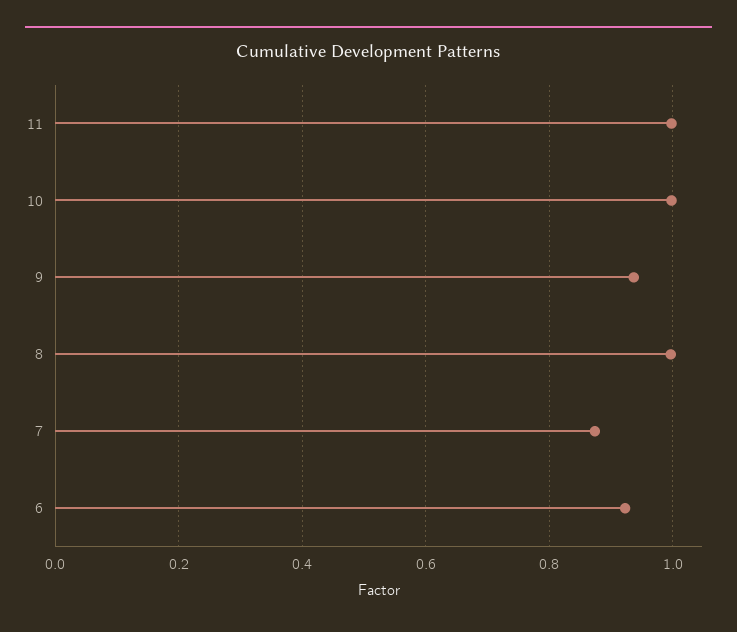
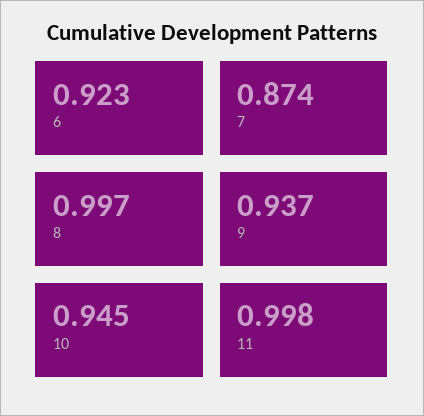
10: 1 -> 0.945

